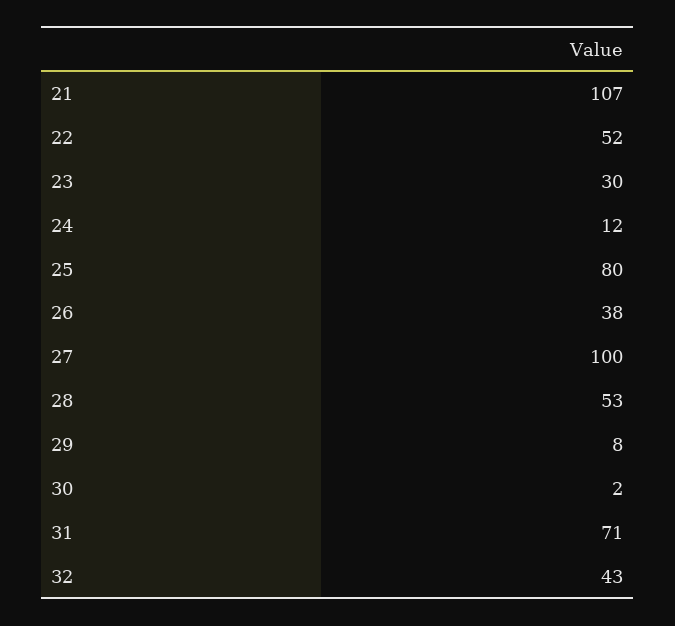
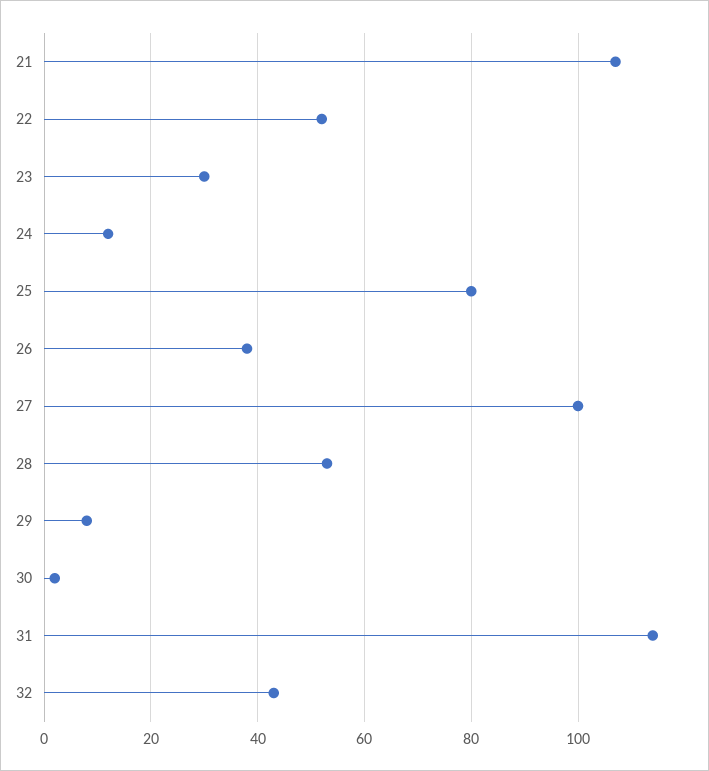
31: 71 -> 115

